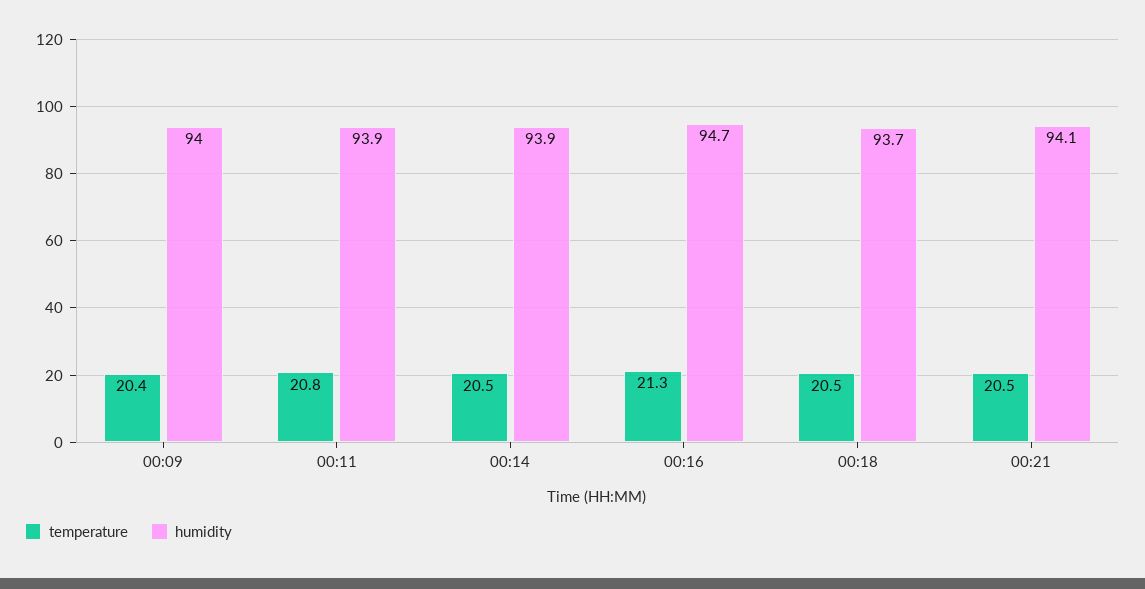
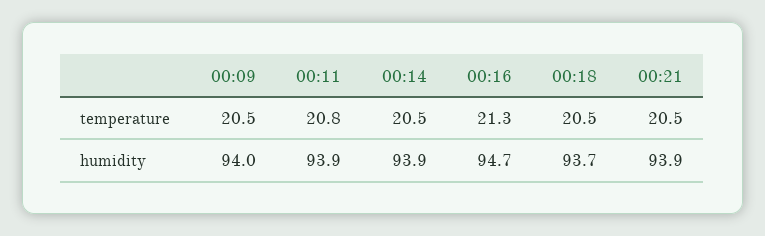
temperature, 00:09: 20.4 -> 20.5
humidity, 00:21: 94.1 -> 93.9

